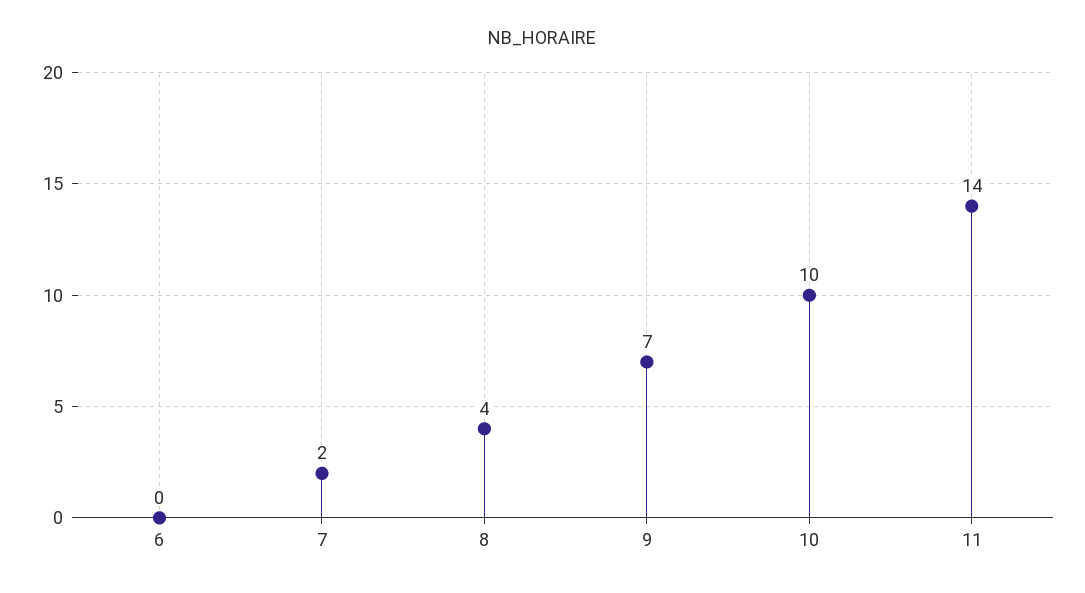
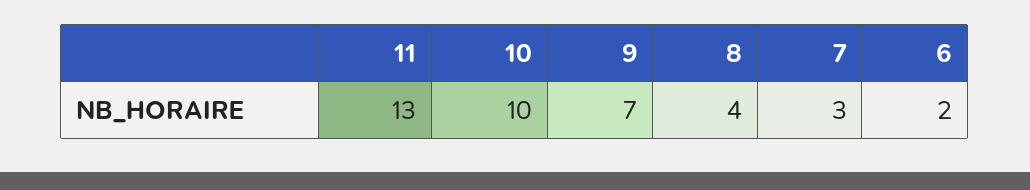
6: 0 -> 2
7: 2 -> 3
11: 14 -> 13

